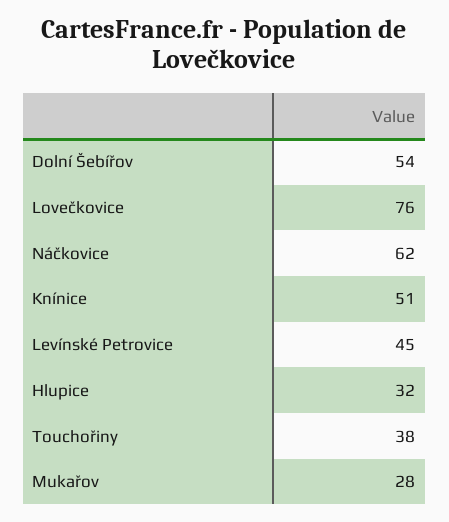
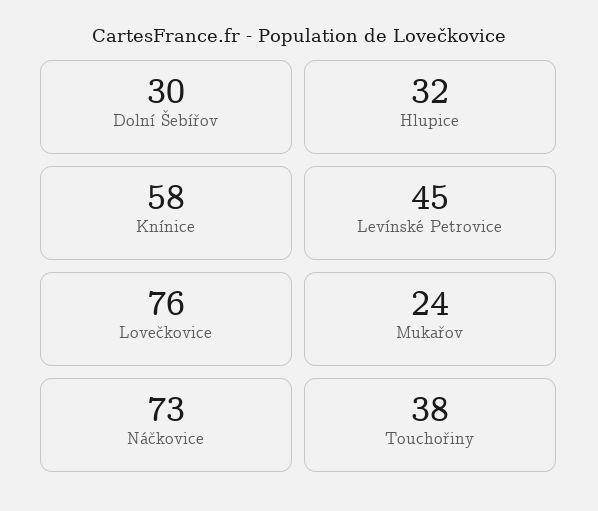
Dolní Šebířov: 54 -> 30
Náčkovice: 62 -> 73
Knínice: 51 -> 58
Mukařov: 28 -> 24

